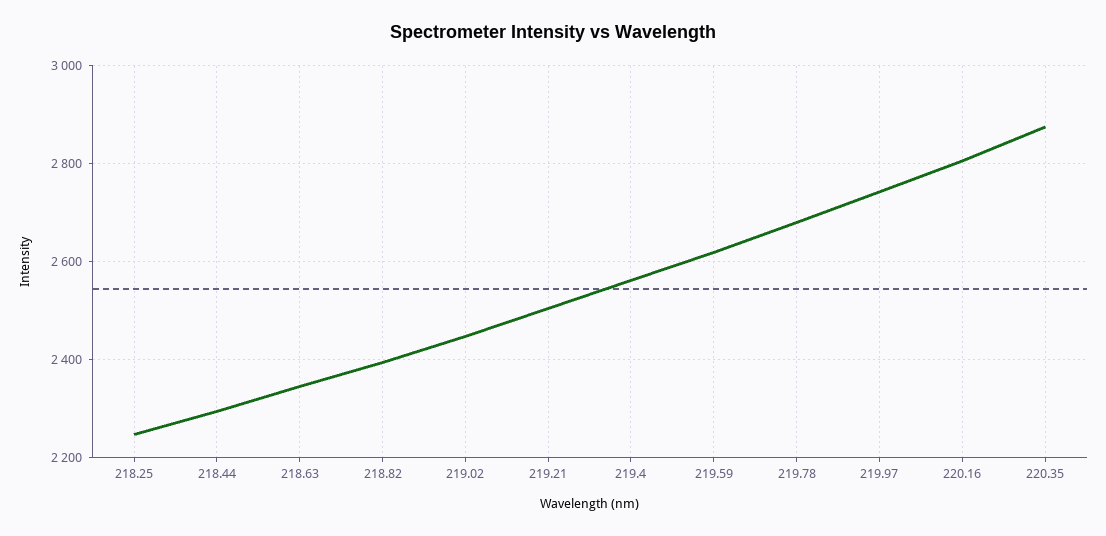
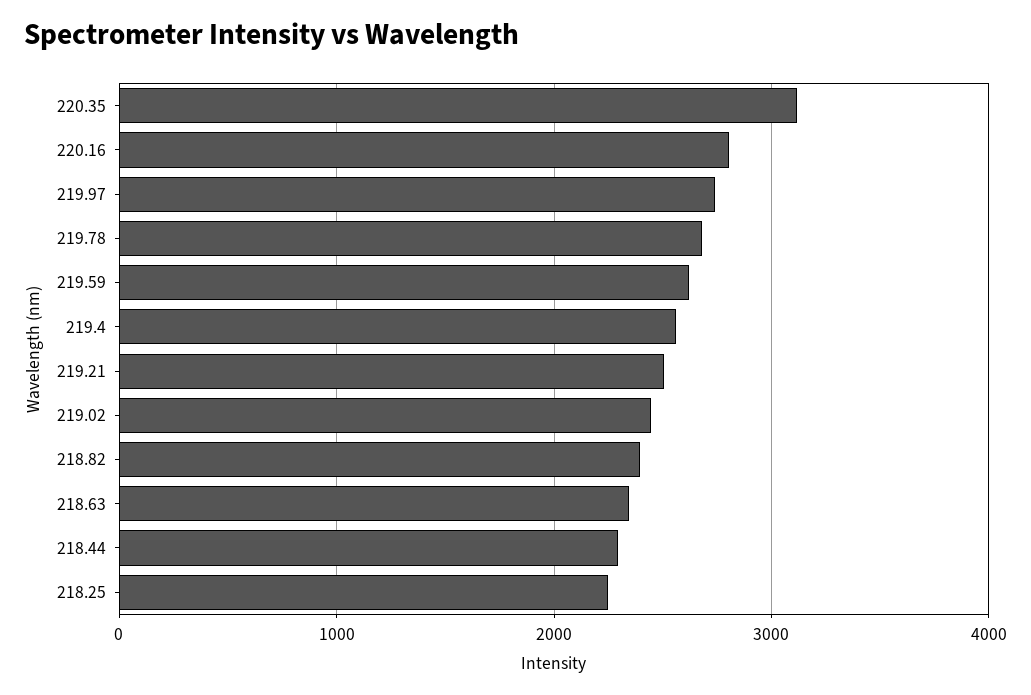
220.35: 2880 -> 3100

